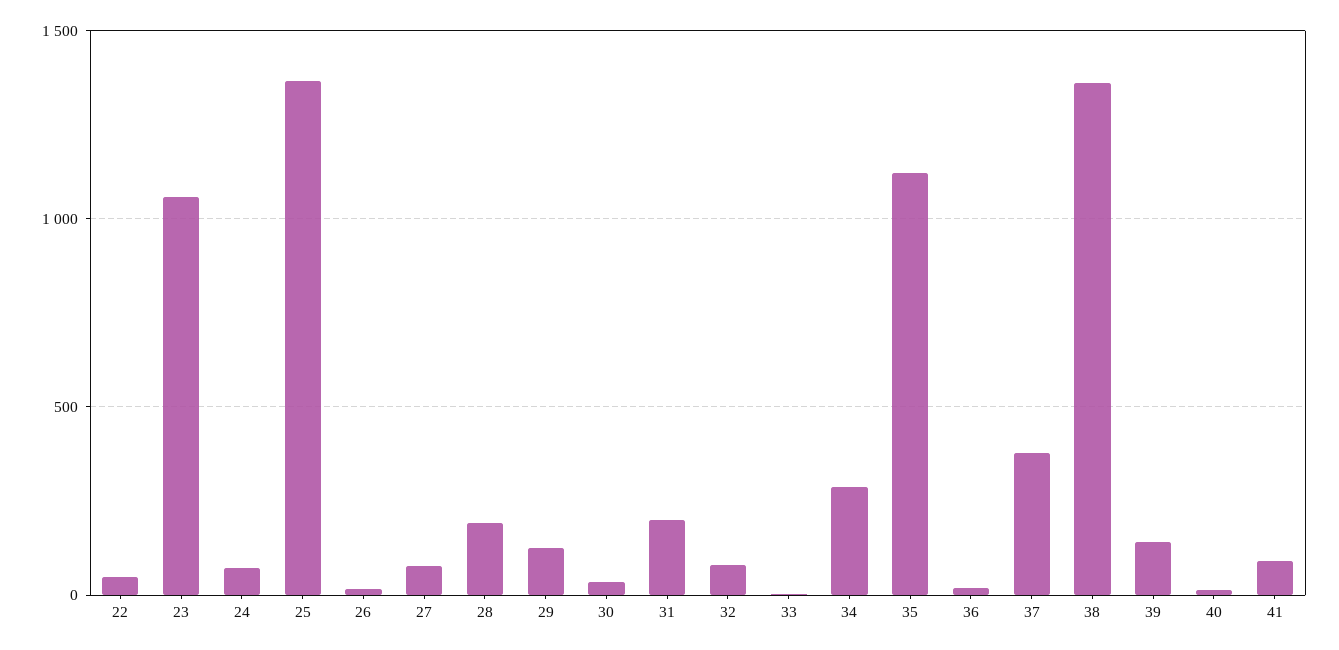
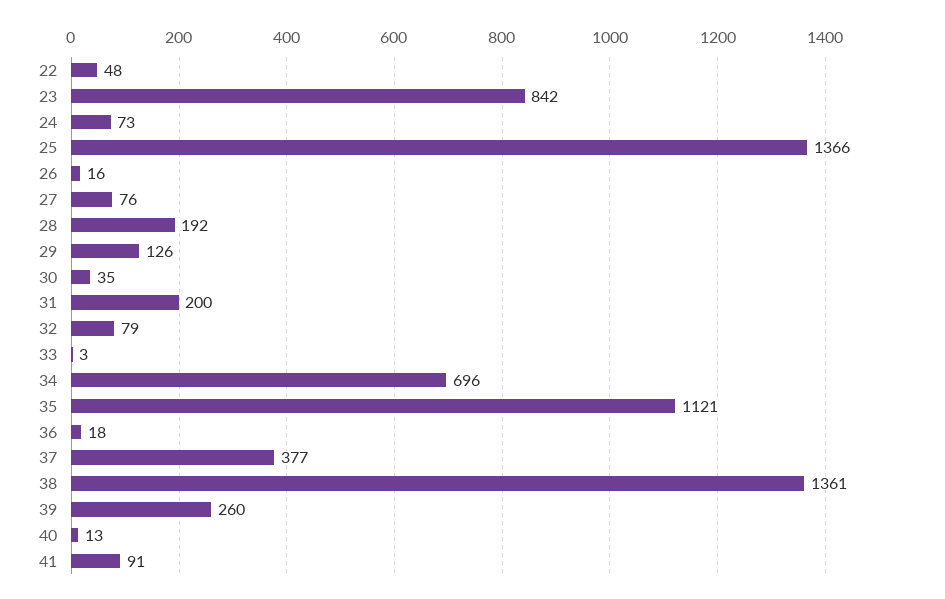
23: 1050 -> 842
34: 300 -> 696
39: 150 -> 260

